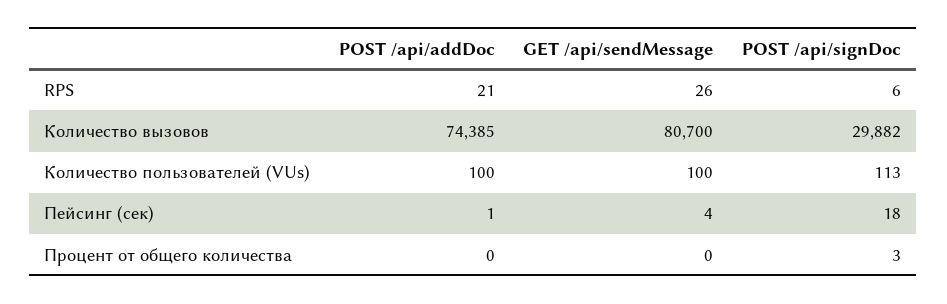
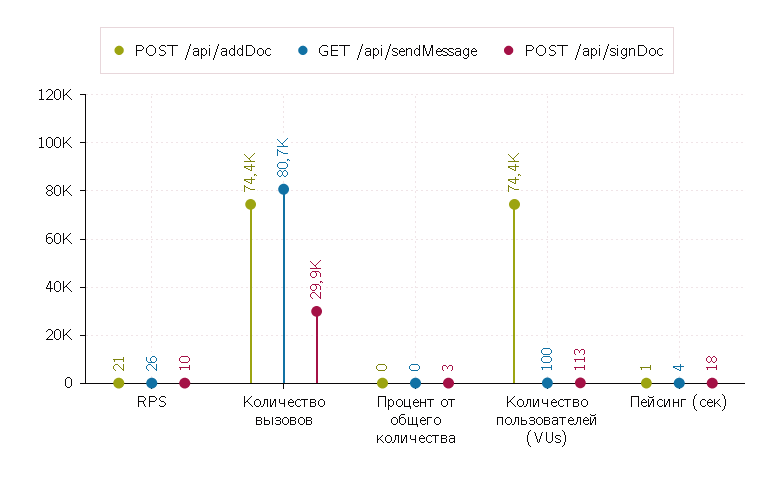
POST /api/signDoc, RPS: 6 -> 10
POST /api/addDoc, Количество пользователей (VUs): 100 -> 74400

